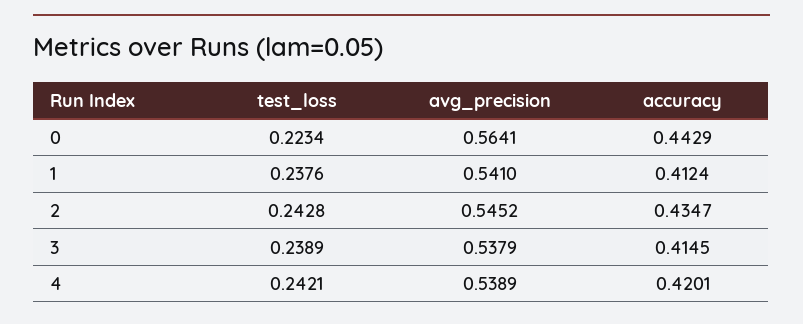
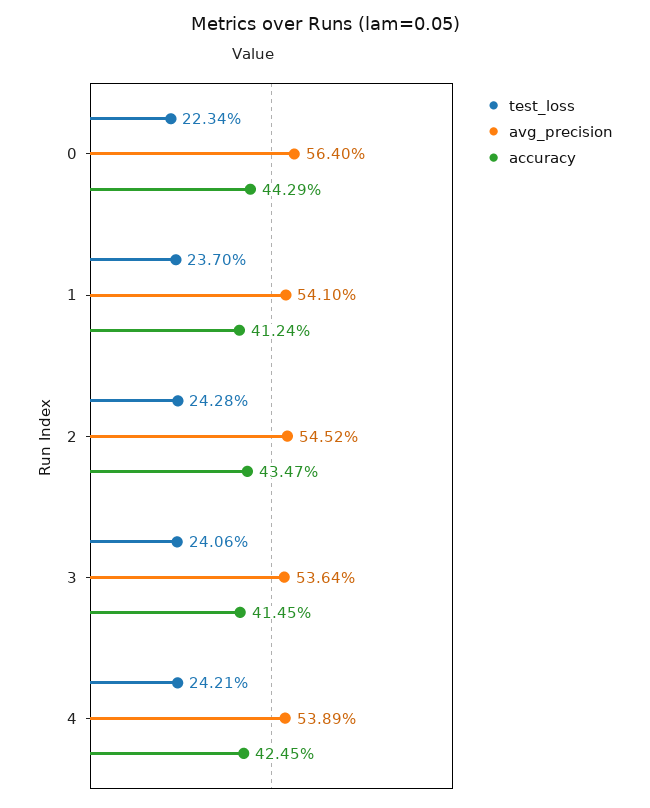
avg_precision, 0: 0.5641 -> 0.564
test_loss, 1: 0.2376 -> 0.237
test_loss, 3: 0.2389 -> 0.2406
avg_precision, 3: 0.5379 -> 0.5364
accuracy, 4: 0.4201 -> 0.4245

